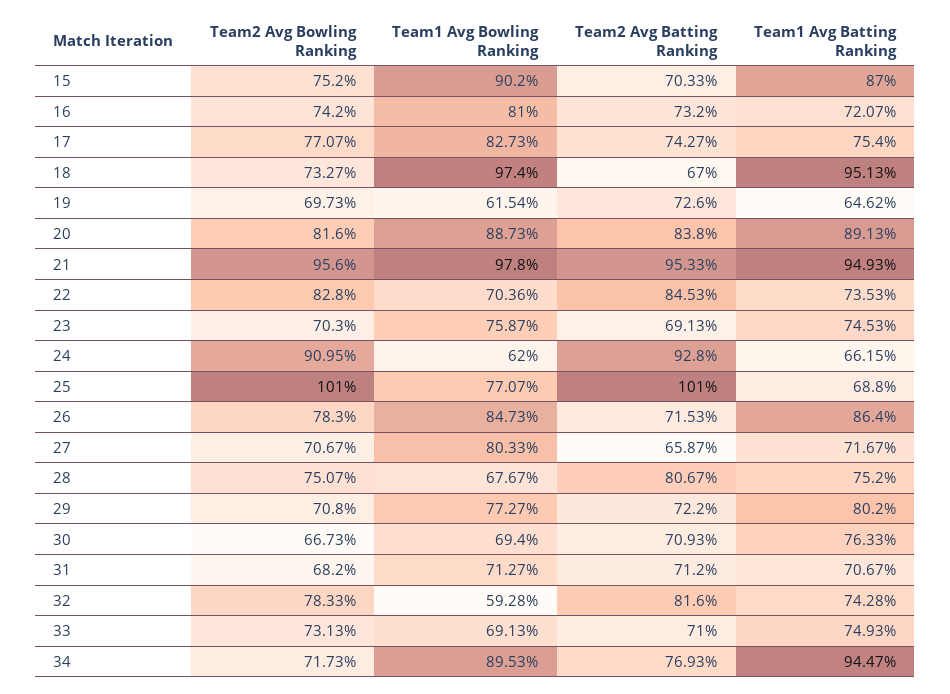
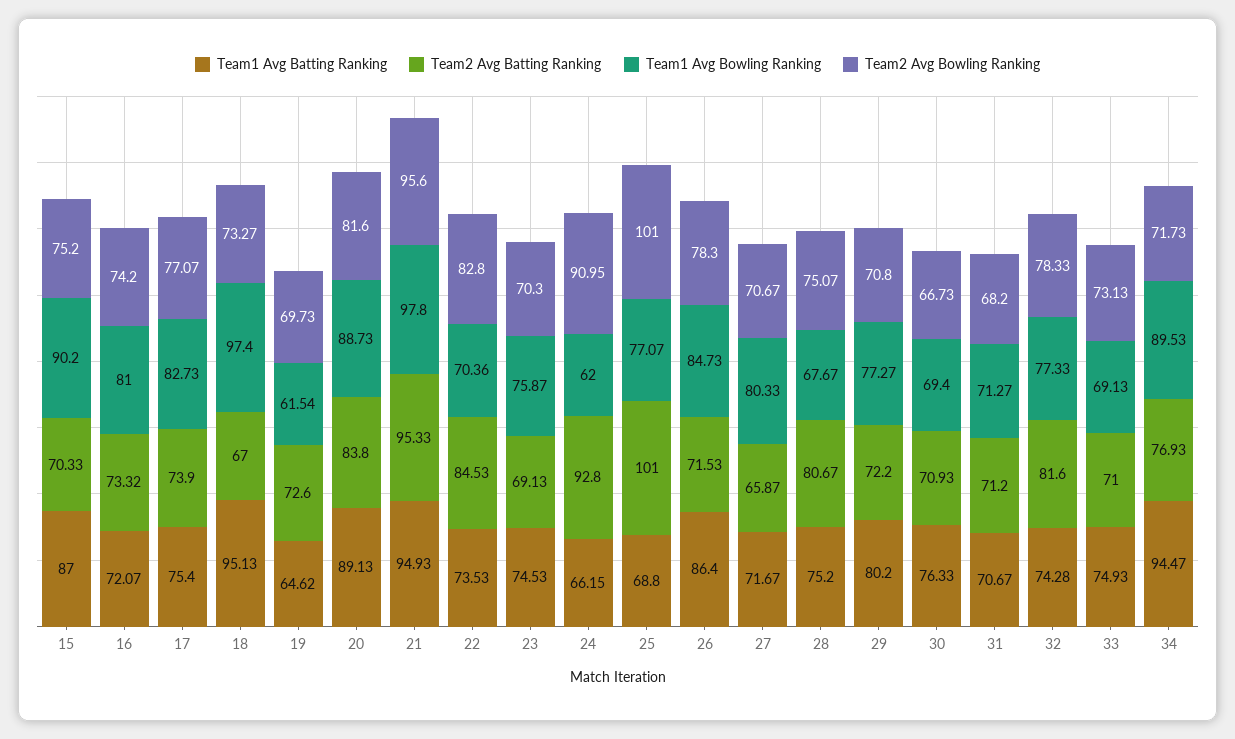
Team2 Avg Batting Ranking, 16: 73.2 -> 73.32
Team2 Avg Batting Ranking, 17: 74.27 -> 73.9
Team1 Avg Bowling Ranking, 32: 59.28 -> 77.33

